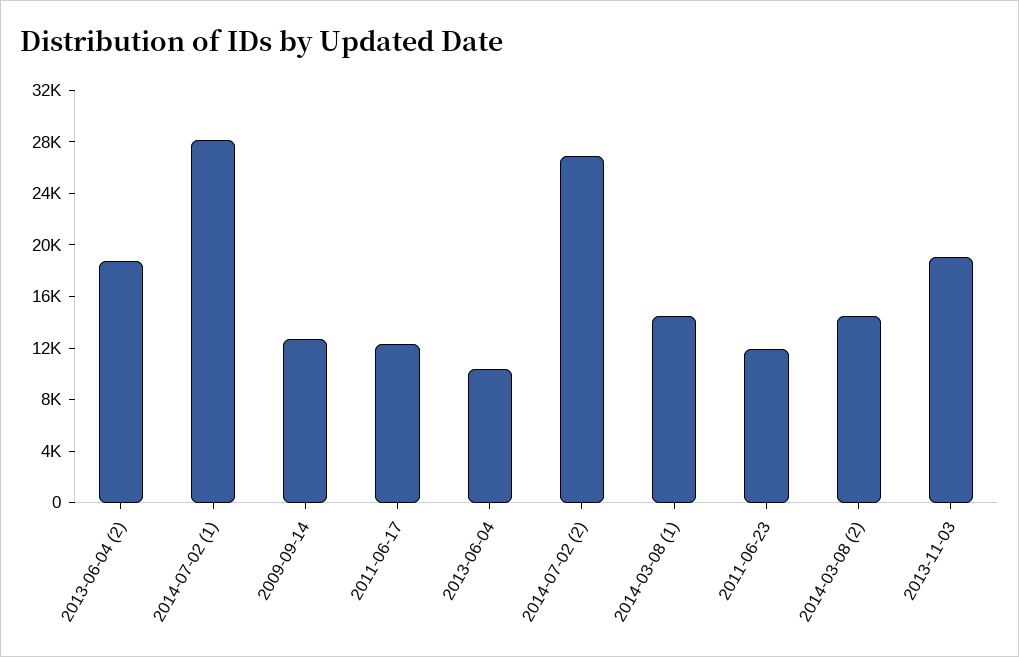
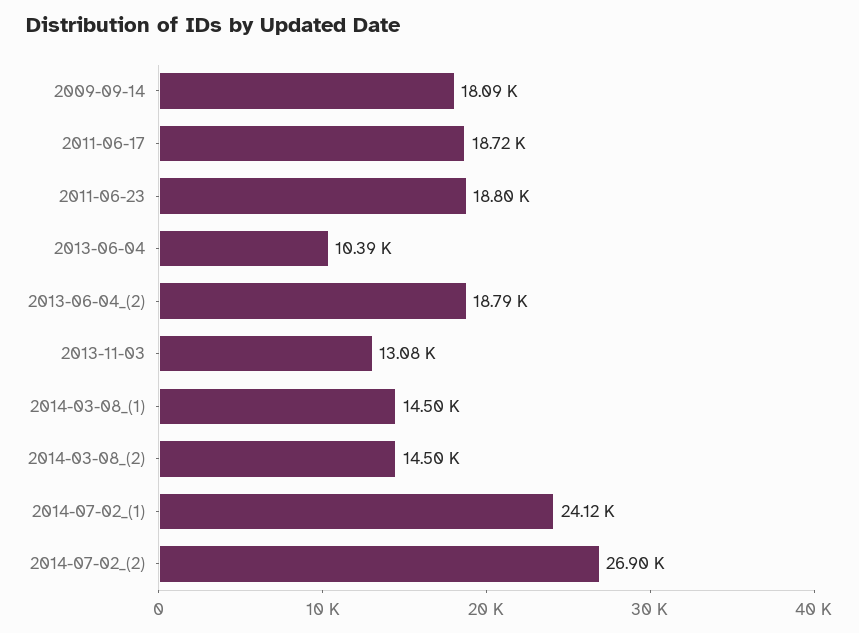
2014-07-02 (1): 28000 -> 24120
2009-09-14: 13000 -> 18090
2011-06-17: 12000 -> 18720
2011-06-23: 12000 -> 18800
2013-11-03: 19000 -> 13080

